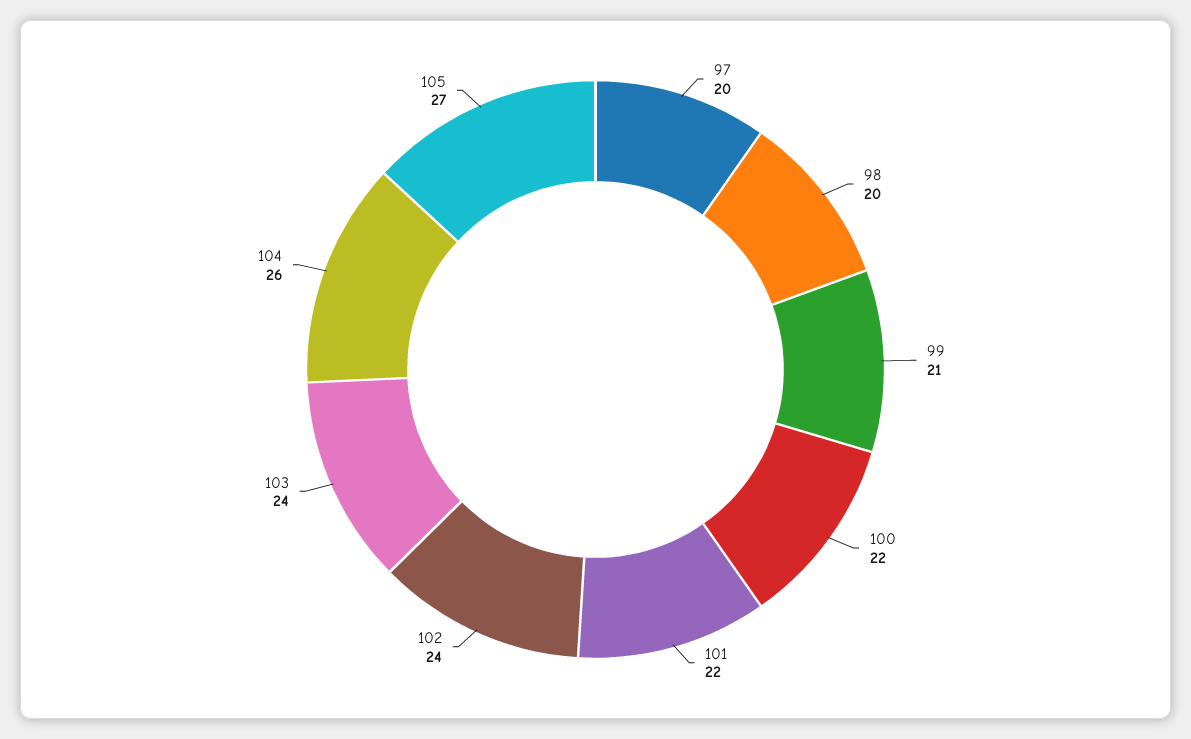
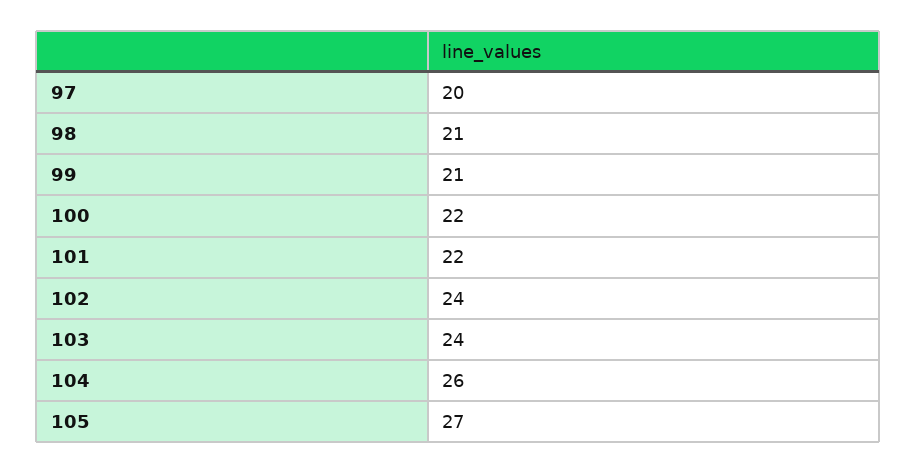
98: 20 -> 21

